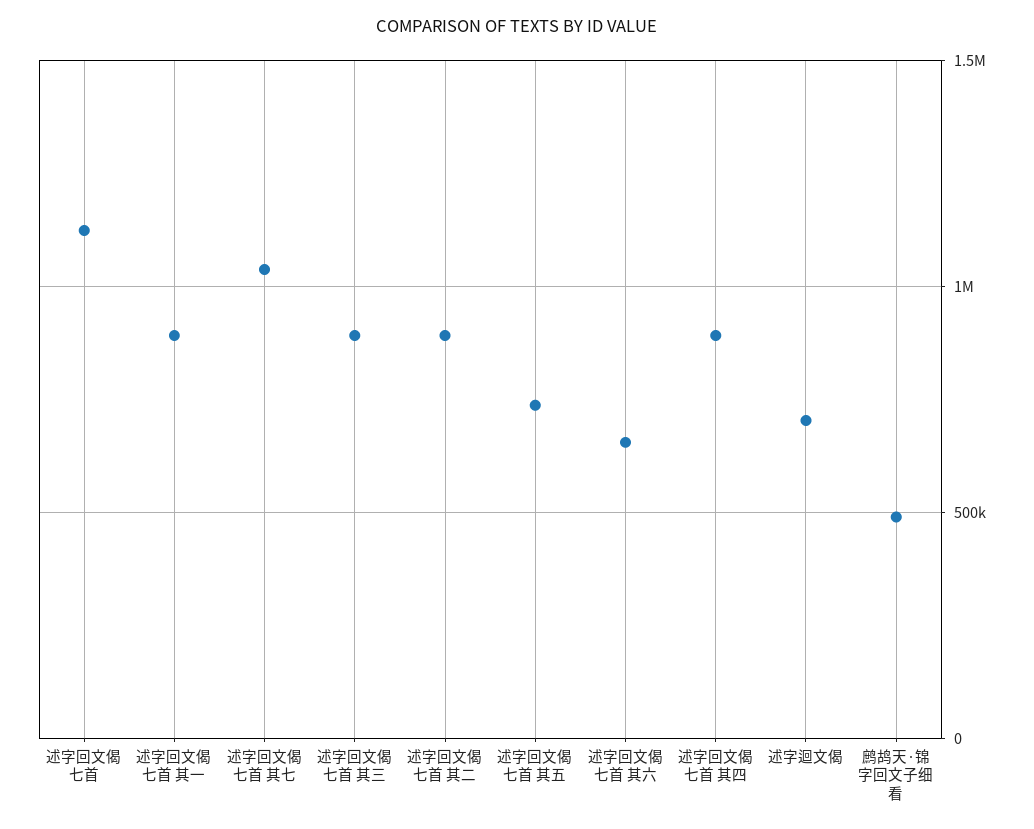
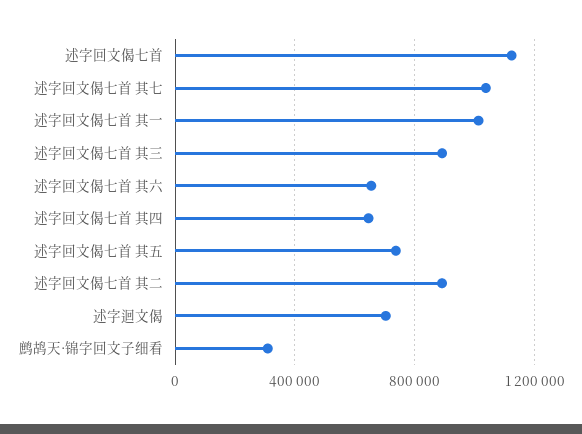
述字回文偈七首 其一: 900000 -> 1000000
述字回文偈七首 其四: 900000 -> 650000
鹧鸪天·锦字回文子细看: 500000 -> 300000

